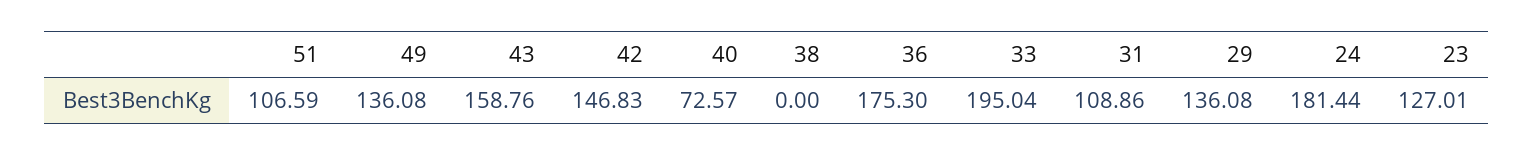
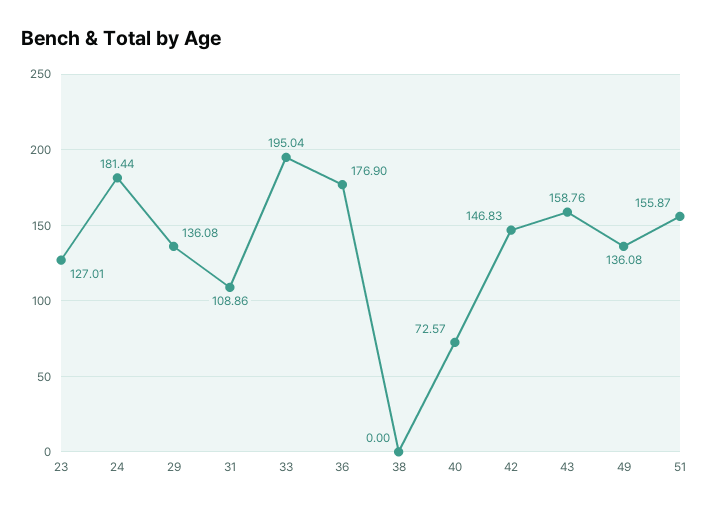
51: 106.59 -> 155.87
36: 175.3 -> 176.9

